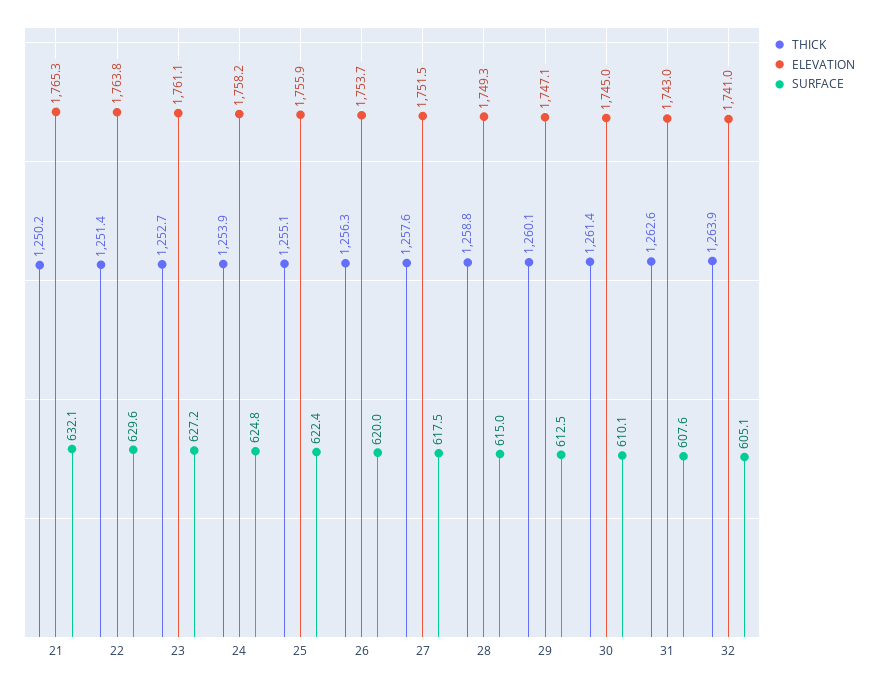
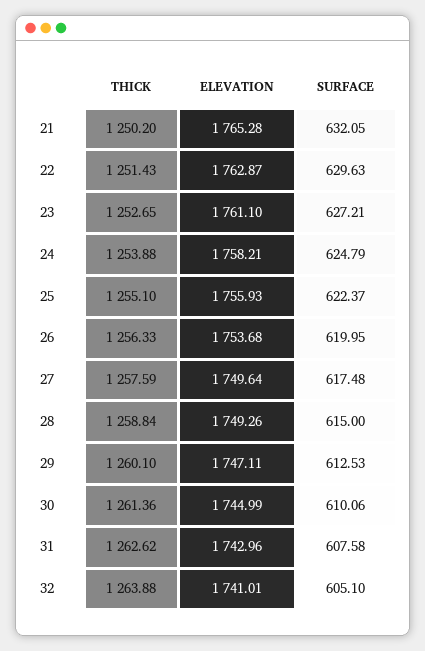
ELEVATION, 22: 1763.8 -> 1762.87
ELEVATION, 27: 1751.5 -> 1749.64

